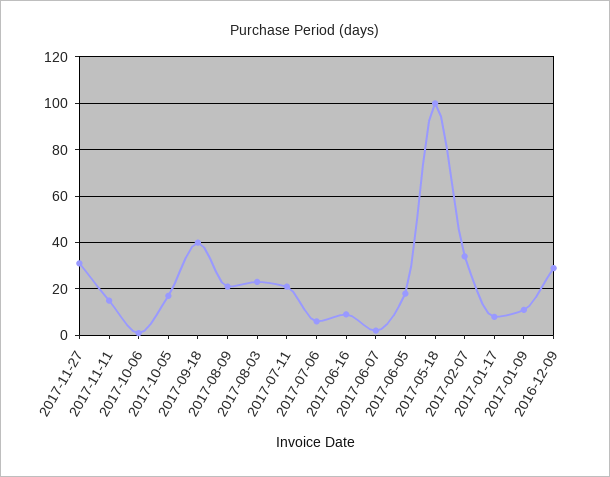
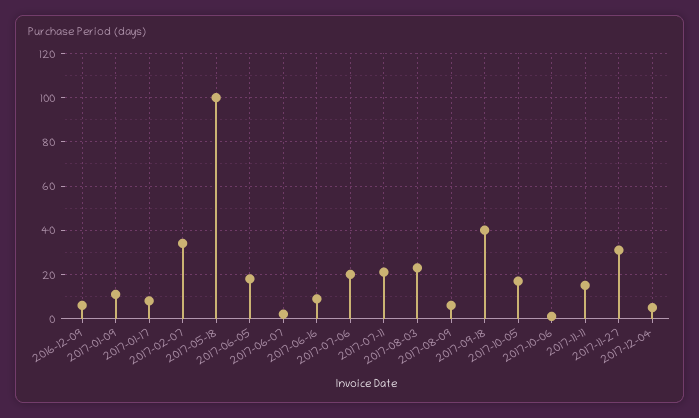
2017-08-09: 20 -> 5
2017-07-06: 5 -> 20
2016-12-09: 30 -> 5
2017-12-04: none -> 5

